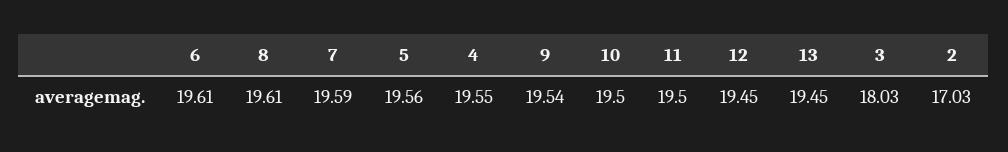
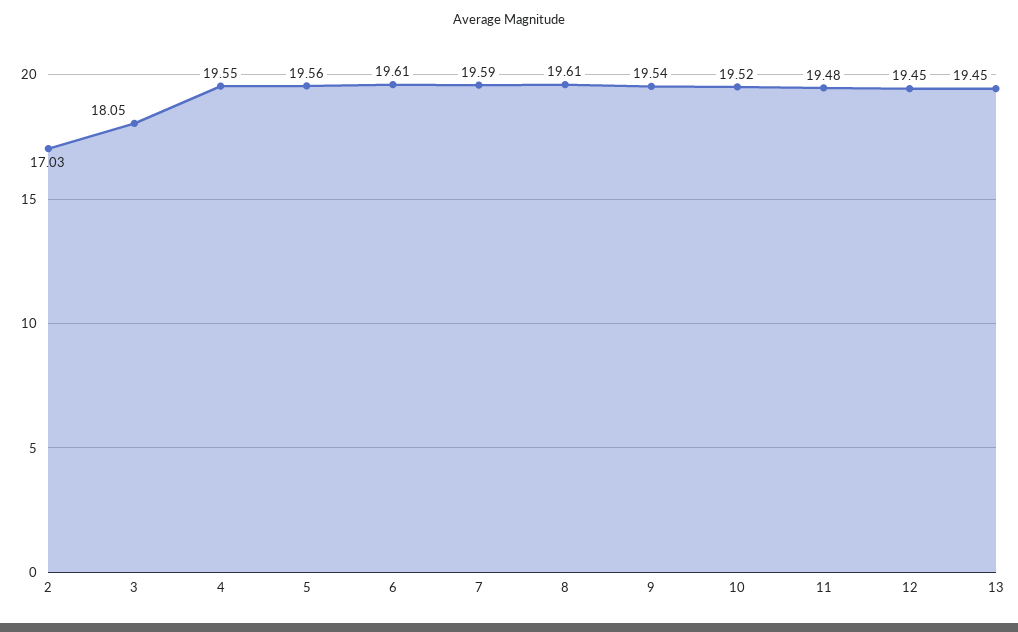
10: 19.5 -> 19.52
11: 19.5 -> 19.48
3: 18.03 -> 18.05

